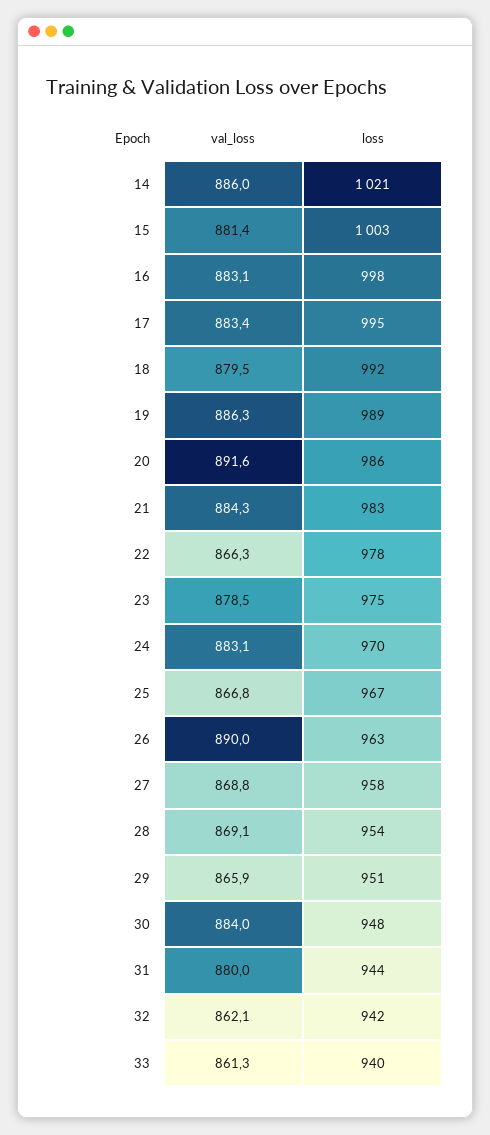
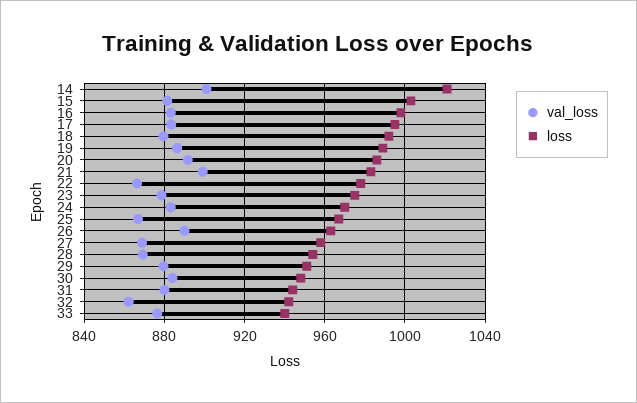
val_loss, 14: 886 -> 900
val_loss, 21: 884.3 -> 900
val_loss, 29: 865.9 -> 880
val_loss, 33: 861.3 -> 875

